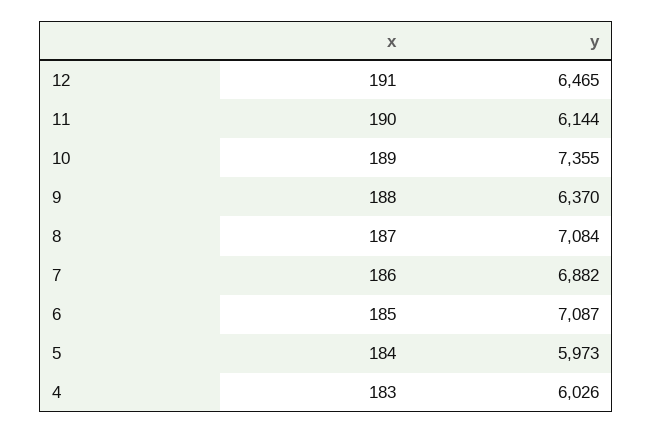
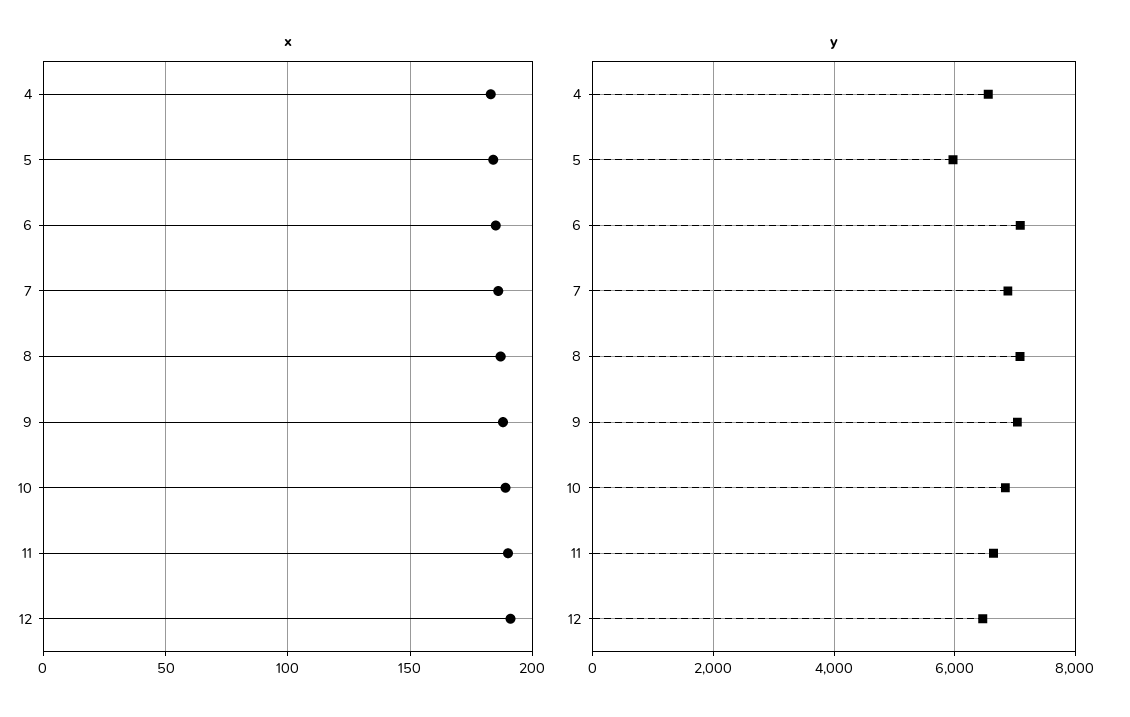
y, 11: 6144 -> 6600
y, 10: 7355 -> 6800
y, 9: 6370 -> 7000
y, 4: 6026 -> 6600

